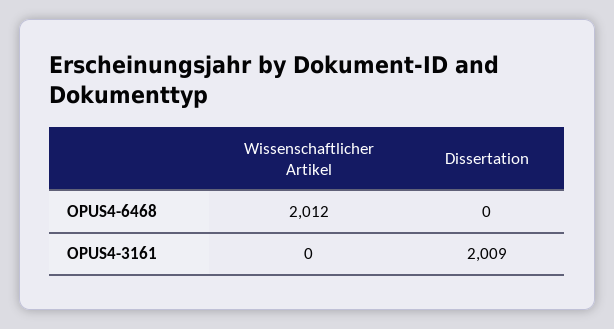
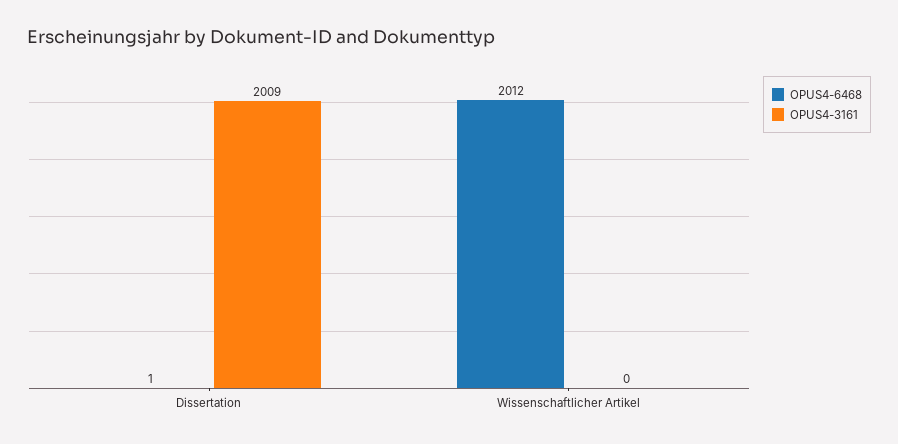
OPUS4-6468, Dissertation: 0 -> 1

